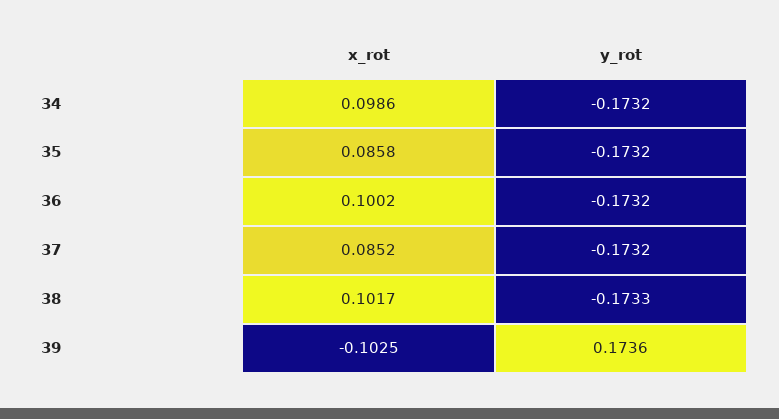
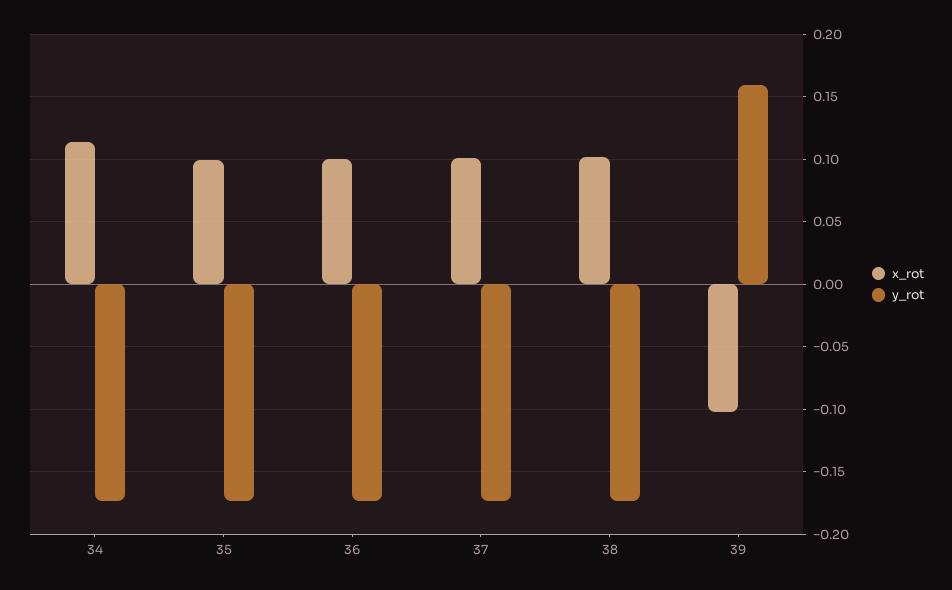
x_rot, 34: 0.0986 -> 0.115
x_rot, 35: 0.0858 -> 0.1
x_rot, 37: 0.0852 -> 0.1
y_rot, 39: 0.1736 -> 0.16

